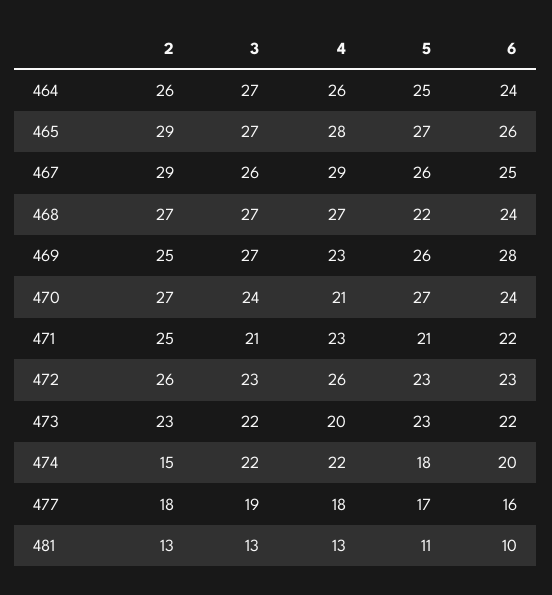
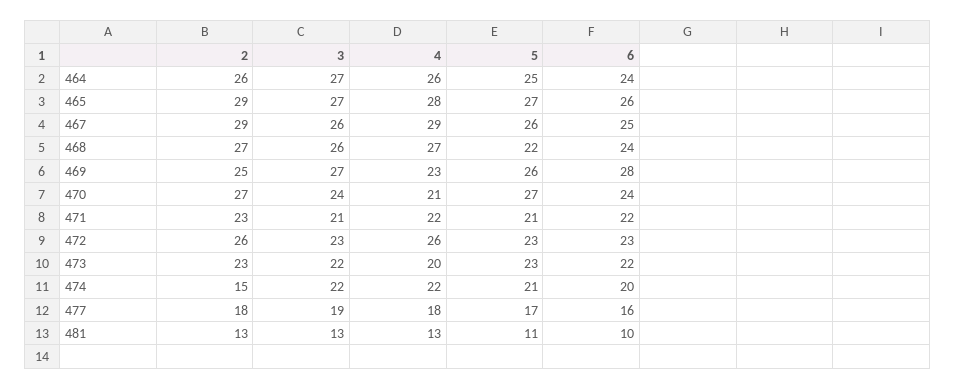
3, 468: 27 -> 26
2, 471: 25 -> 23
4, 471: 23 -> 22
5, 474: 18 -> 21

